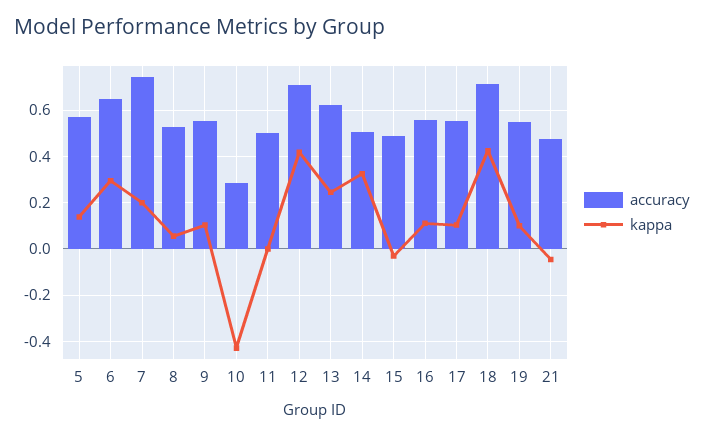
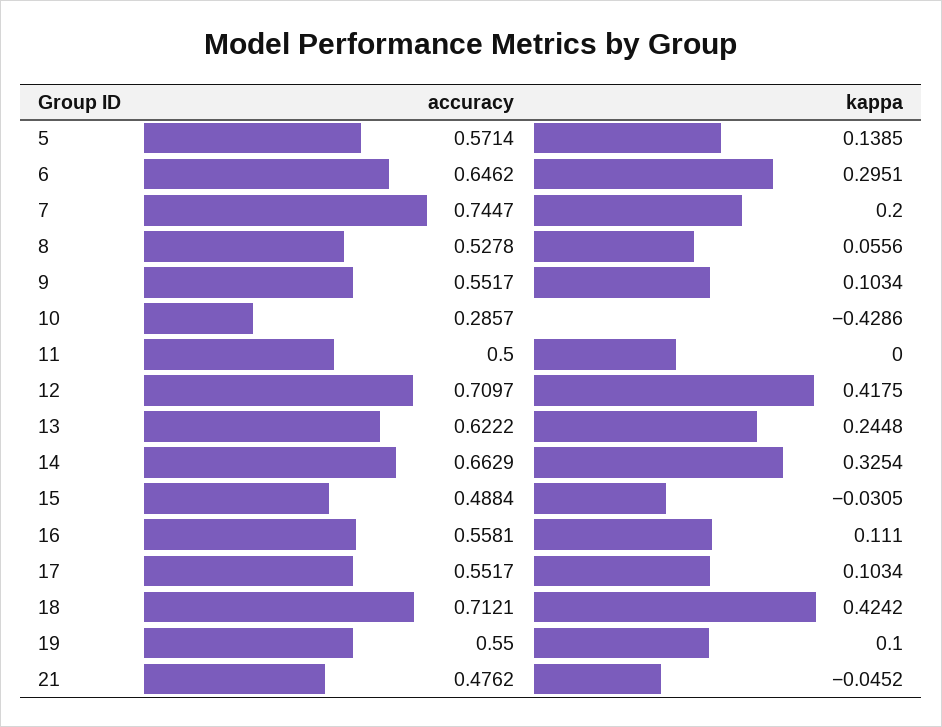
accuracy, 14: 0.5 -> 0.6629

